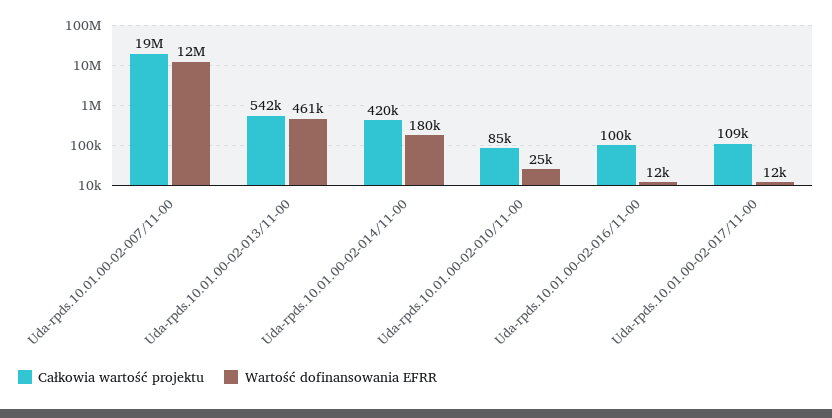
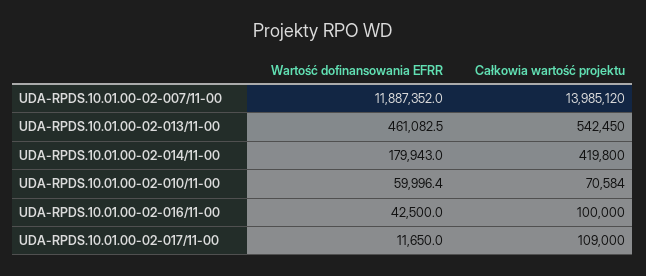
Całkowia wartość projektu, Uda-rpds.10.01.00-02-007/11-00: 19000000 -> 13985120
Całkowia wartość projektu, Uda-rpds.10.01.00-02-010/11-00: 85000 -> 70584
Wartość dofinansowania EFRR, Uda-rpds.10.01.00-02-010/11-00: 25000 -> 59996.4
Wartość dofinansowania EFRR, Uda-rpds.10.01.00-02-016/11-00: 12000 -> 42500

